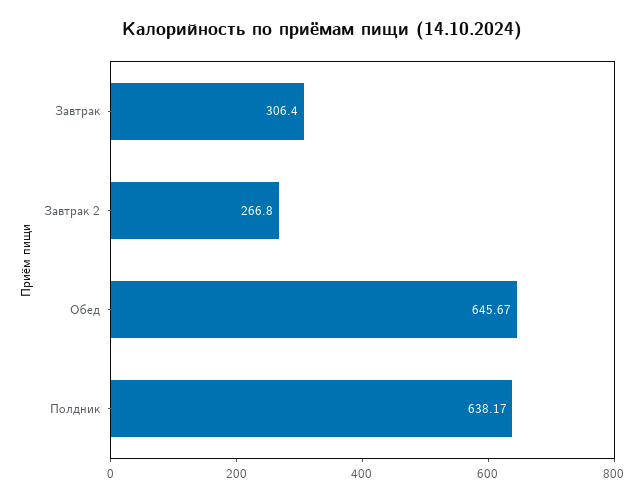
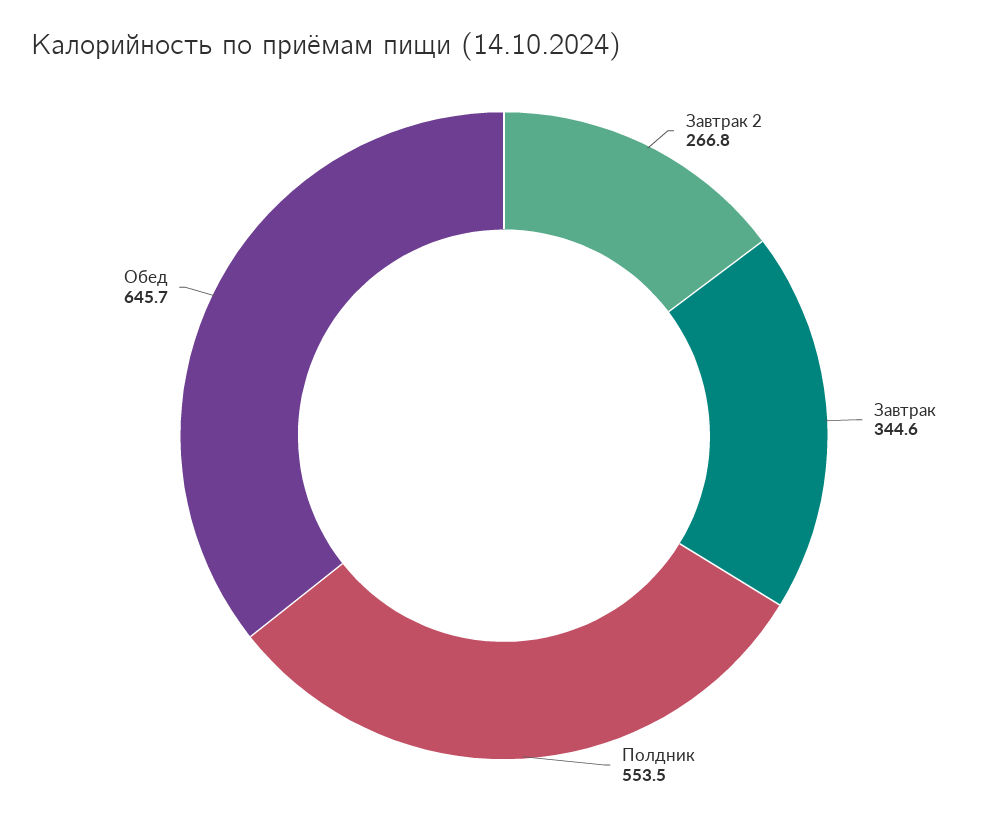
Завтрак: 306.4 -> 344.6
Полдник: 638.17 -> 553.5

